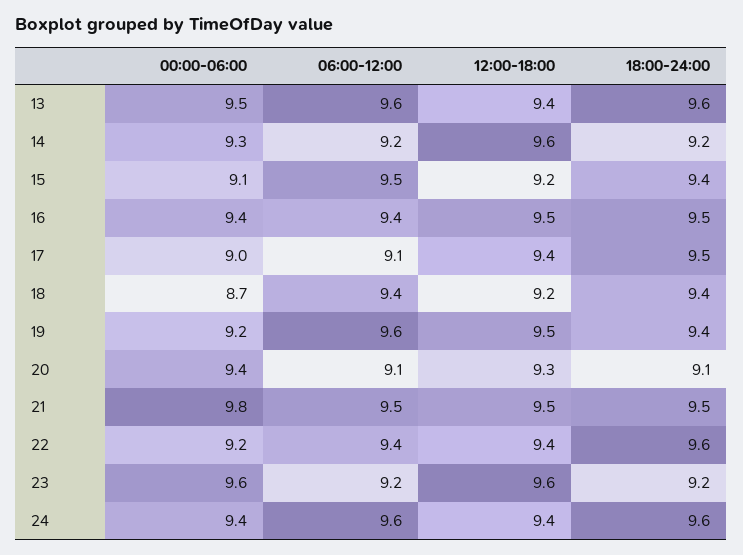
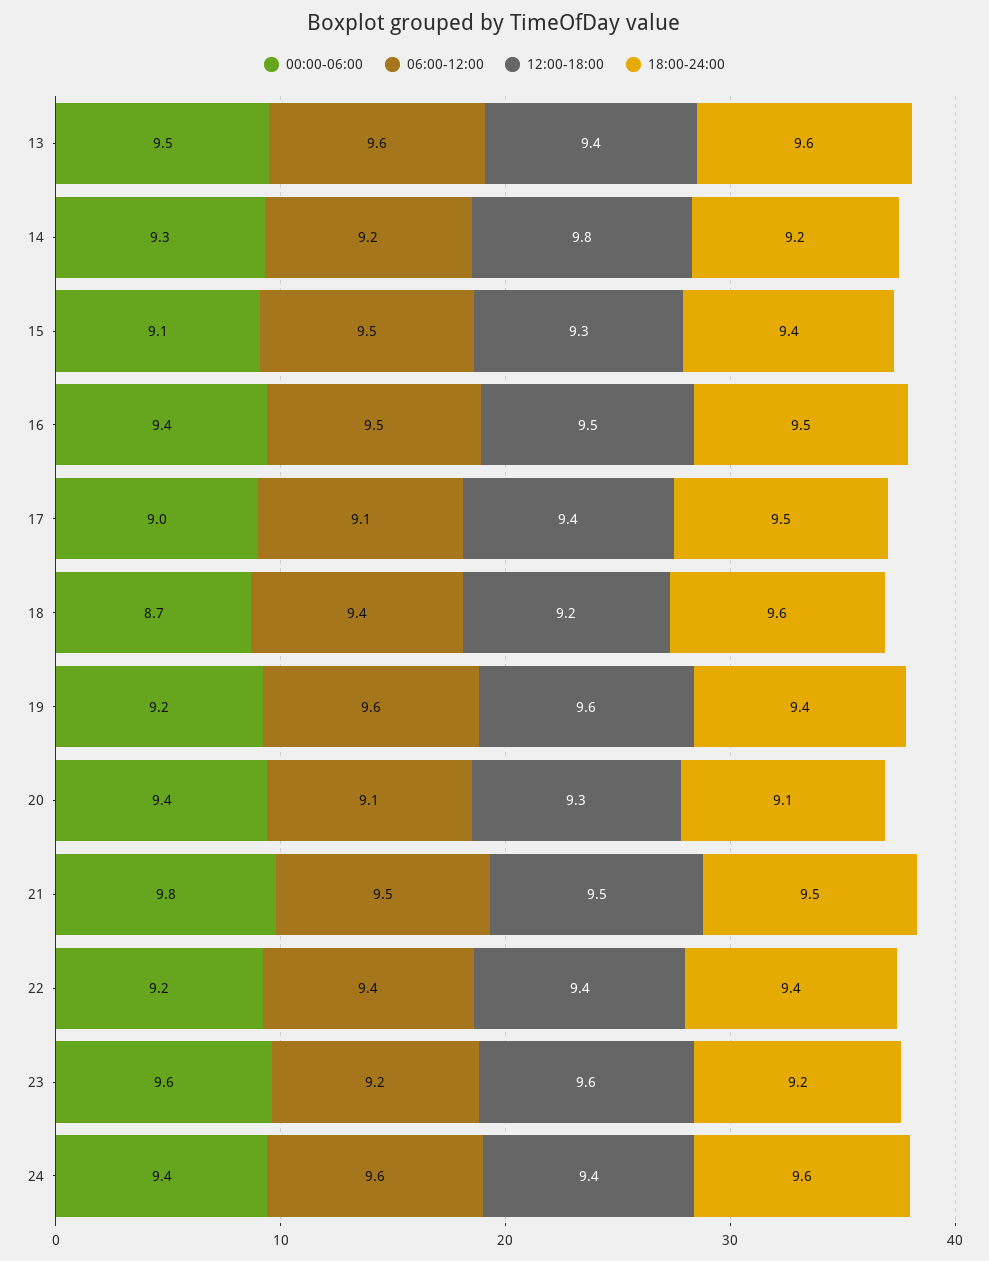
12:00-18:00, 14: 9.6 -> 9.8
12:00-18:00, 15: 9.2 -> 9.3
06:00-12:00, 16: 9.4 -> 9.5
18:00-24:00, 18: 9.4 -> 9.6
12:00-18:00, 19: 9.5 -> 9.6
18:00-24:00, 22: 9.6 -> 9.4

